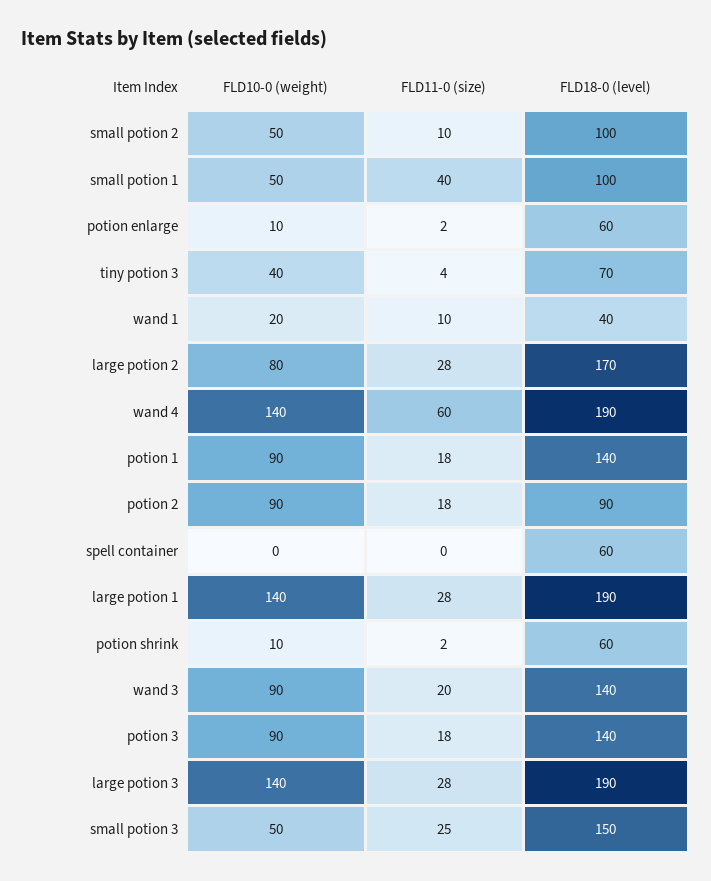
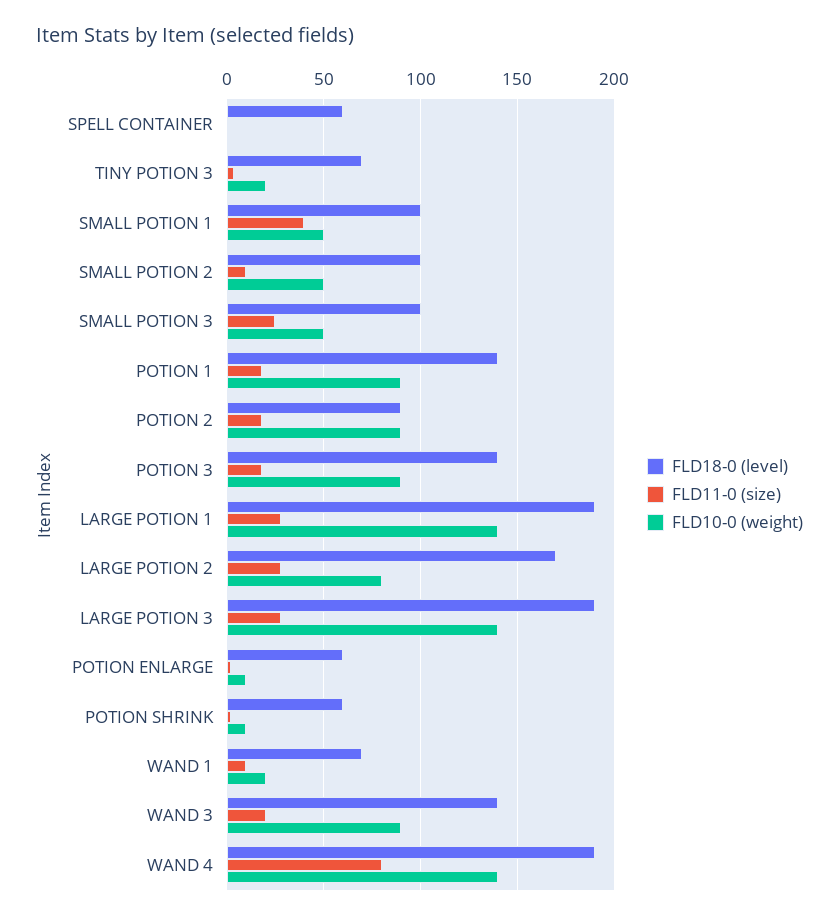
FLD10-0 (weight), tiny potion 3: 40 -> 20
FLD18-0 (level), wand 1: 40 -> 70
FLD11-0 (size), wand 4: 60 -> 80
FLD18-0 (level), small potion 3: 150 -> 100

